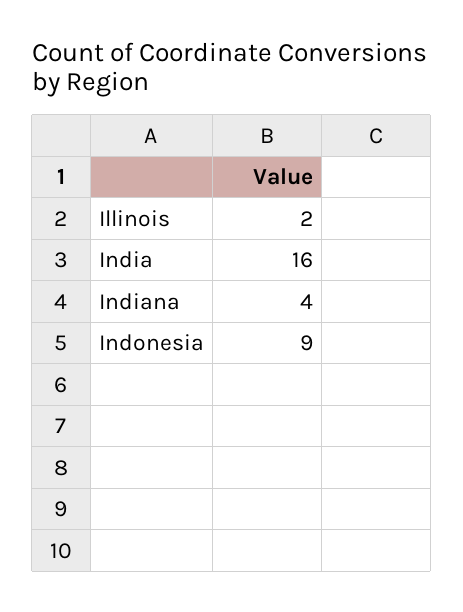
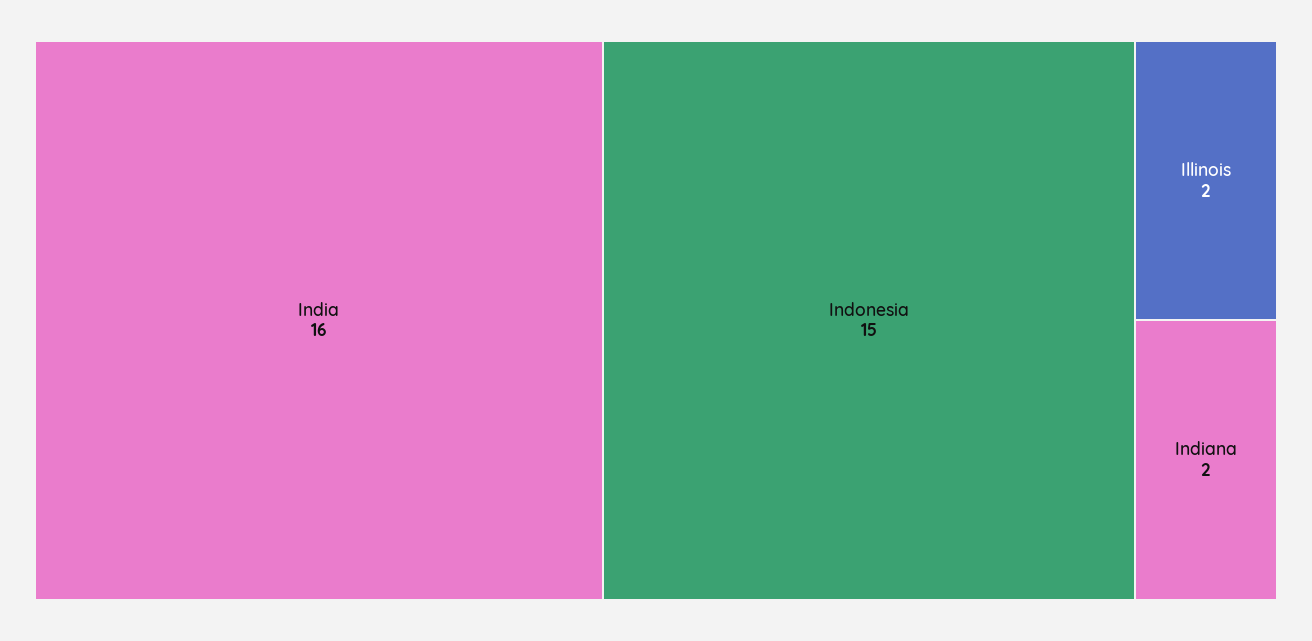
Indiana: 4 -> 2
Indonesia: 9 -> 15

